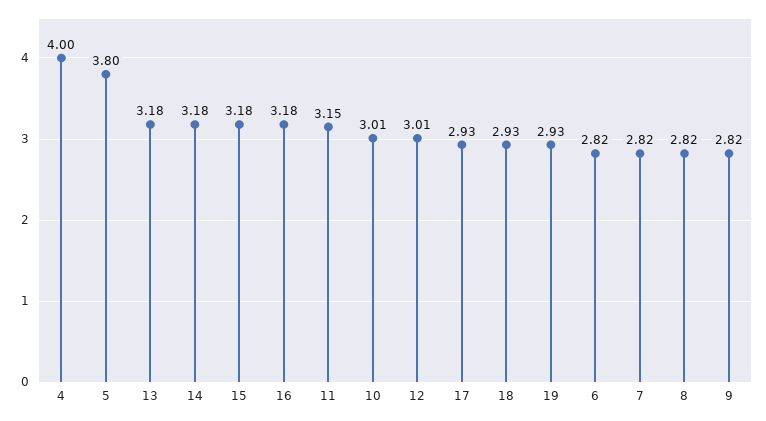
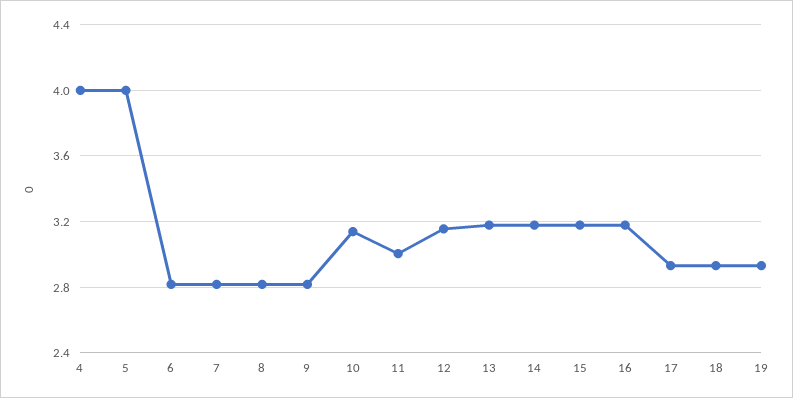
5: 3.8 -> 4
11: 3.15 -> 3
10: 3.01 -> 3.15
12: 3.01 -> 3.15

